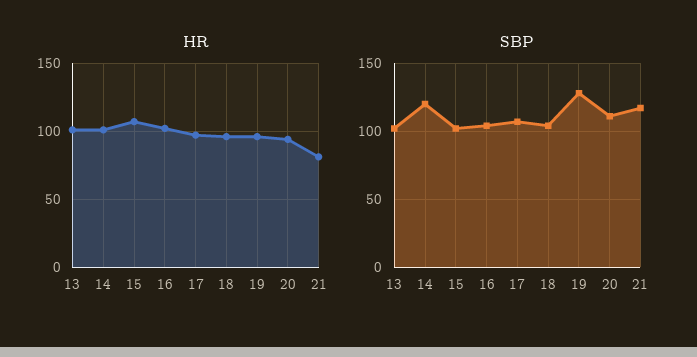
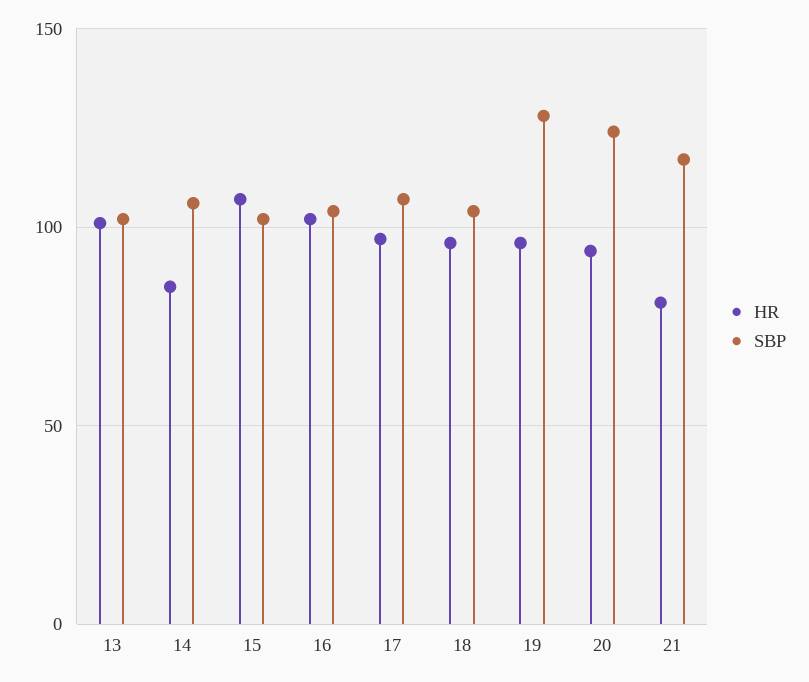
HR, 14: 100 -> 85
SBP, 14: 120 -> 105
SBP, 20: 110 -> 125

